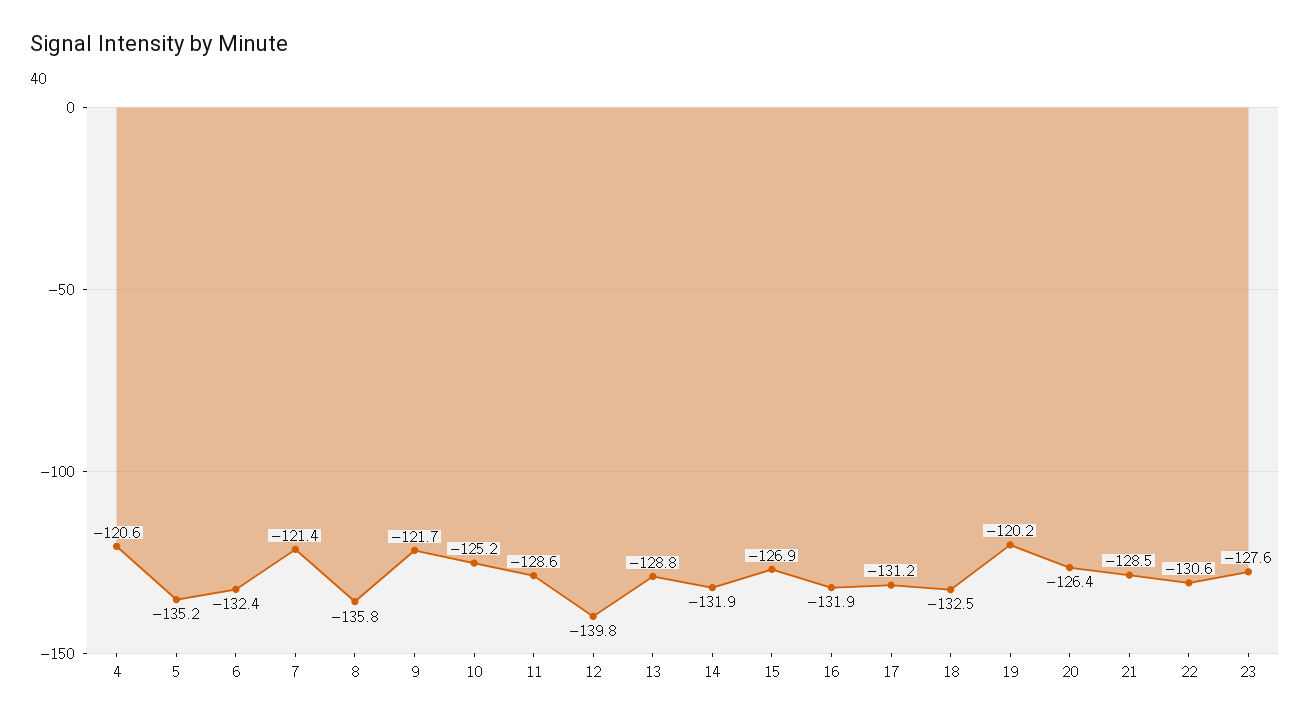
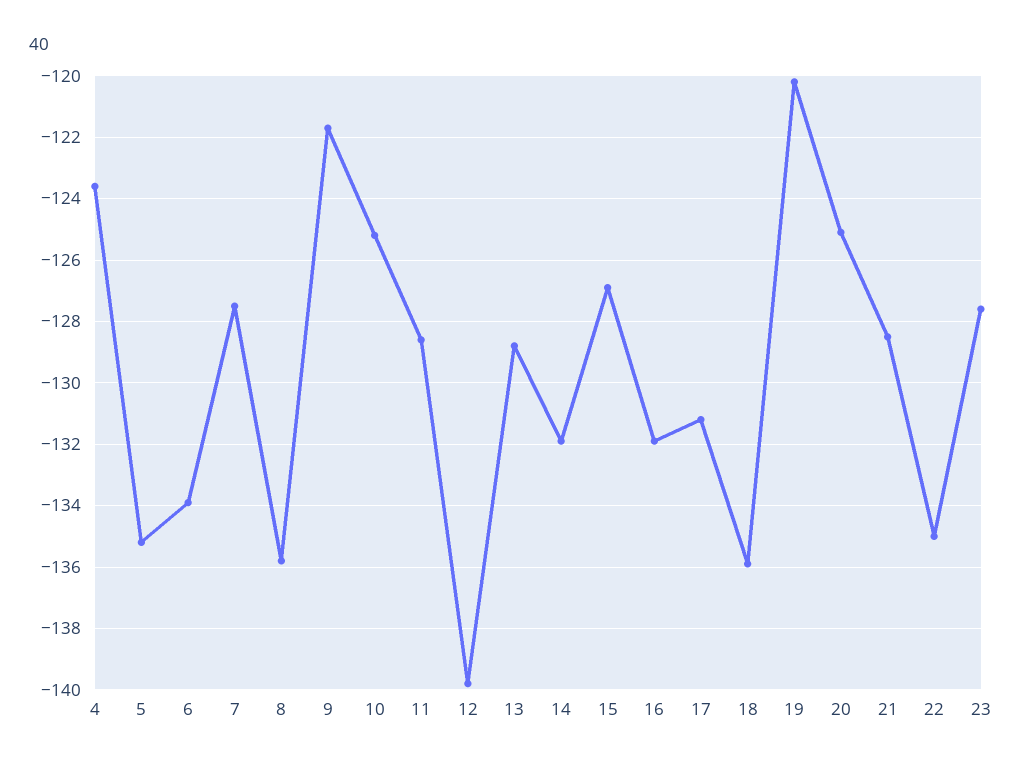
4: -120.6 -> -123.5
6: -132.4 -> -134
7: -121.4 -> -127.5
18: -132.5 -> -136
20: -126.4 -> -125
22: -130.6 -> -135

